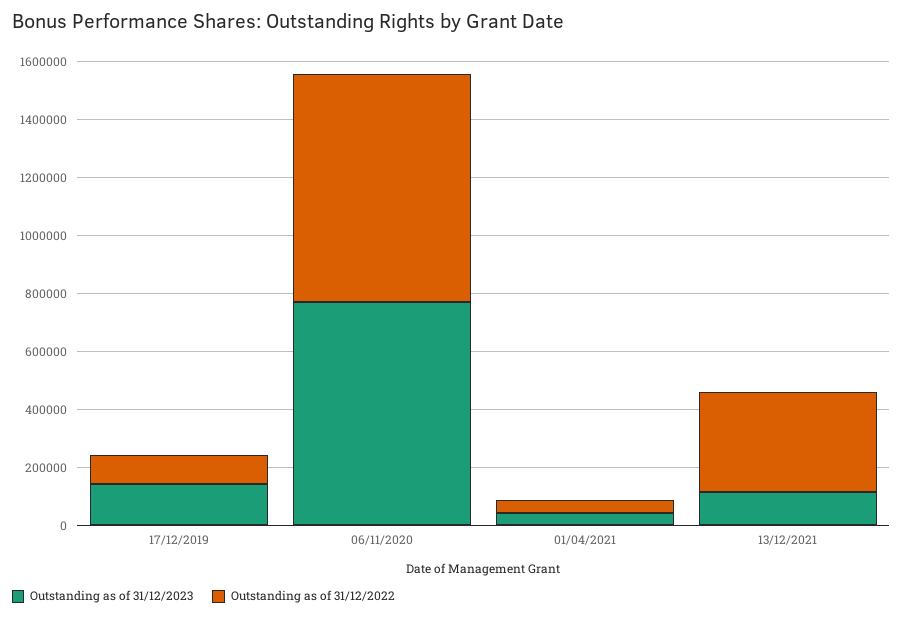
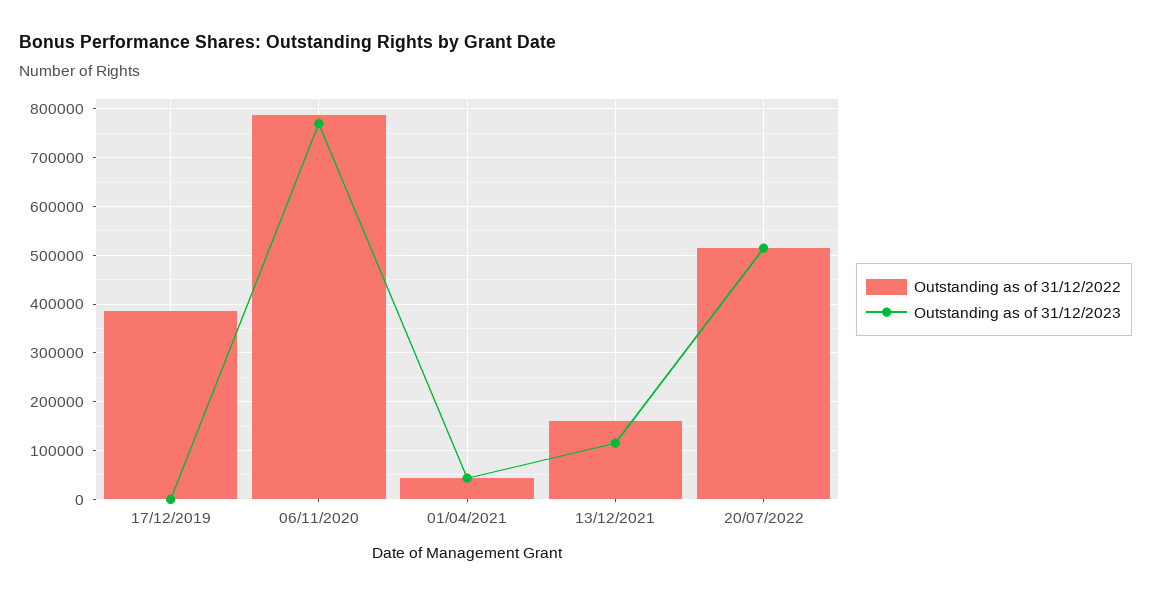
Outstanding as of 31/12/2023, 17/12/2019: 150000 -> 0
Outstanding as of 31/12/2022, 17/12/2019: 100000 -> 380000
Outstanding as of 31/12/2022, 13/12/2021: 350000 -> 160000
Outstanding as of 31/12/2022, 20/07/2022: none -> 520000
Outstanding as of 31/12/2023, 20/07/2022: none -> 520000

